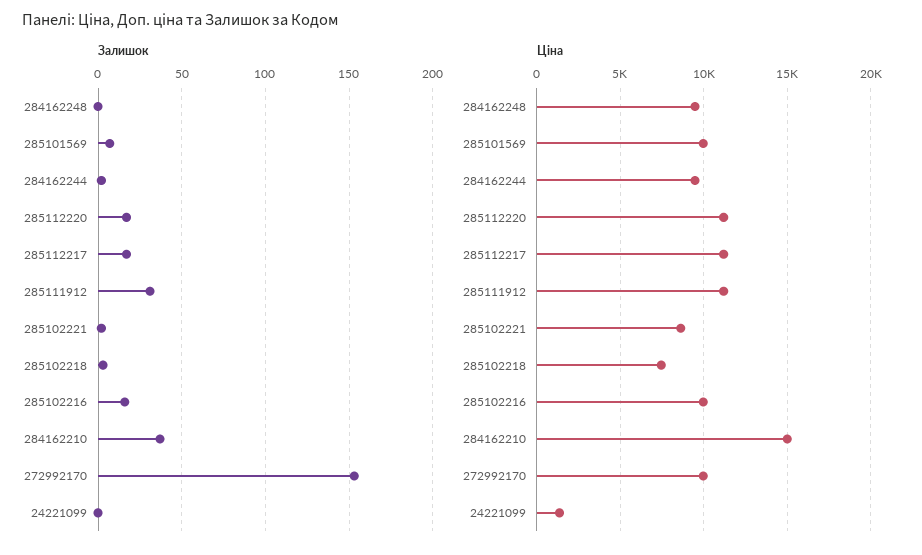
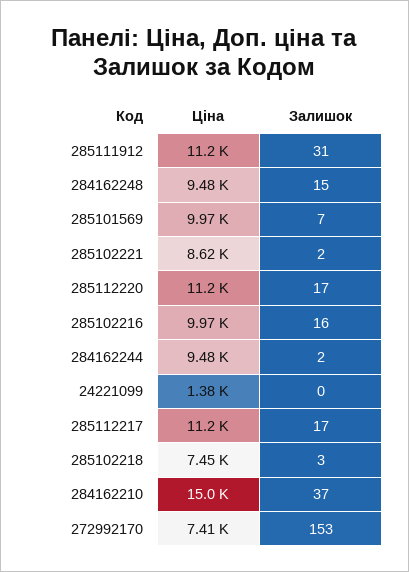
Залишок, 284162248: 0 -> 15
Ціна, 272992170: 10000 -> 7410

